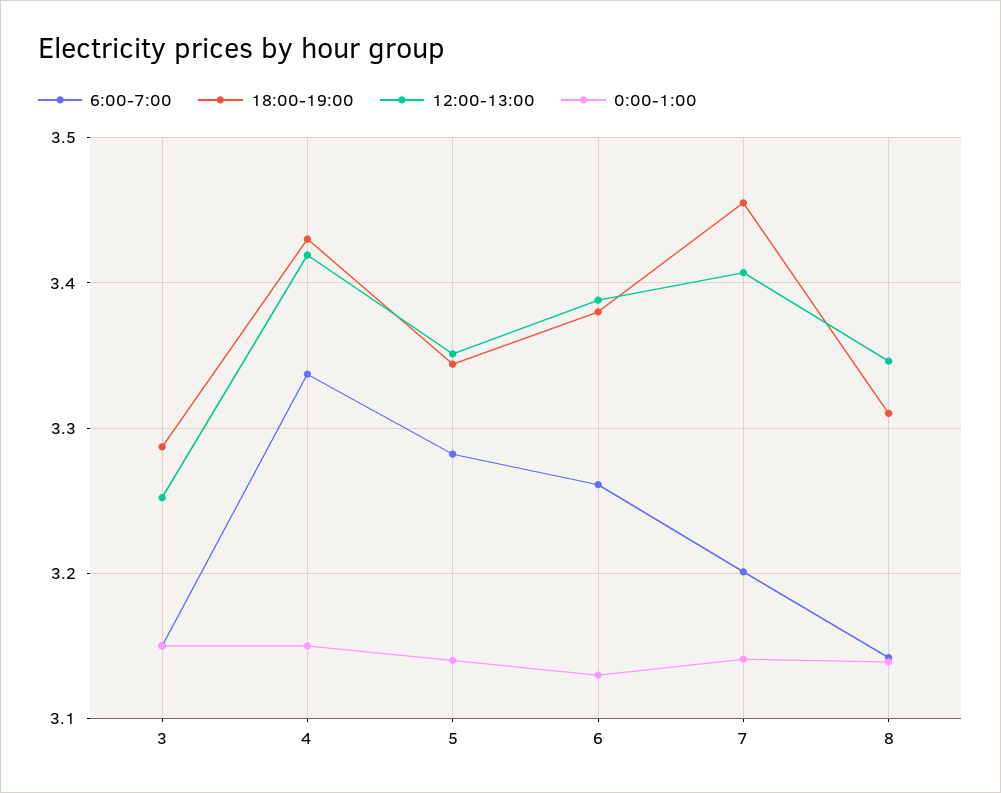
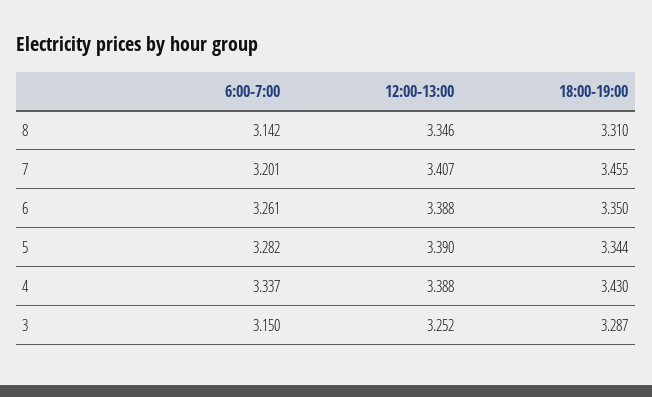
0:00-1:00, 3: 3.15 -> none
12:00-13:00, 4: 3.42 -> 3.388
0:00-1:00, 4: 3.15 -> none
12:00-13:00, 5: 3.35 -> 3.39
0:00-1:00, 5: 3.14 -> none
18:00-19:00, 6: 3.38 -> 3.35
0:00-1:00, 6: 3.13 -> none
0:00-1:00, 7: 3.14 -> none
0:00-1:00, 8: 3.14 -> none

